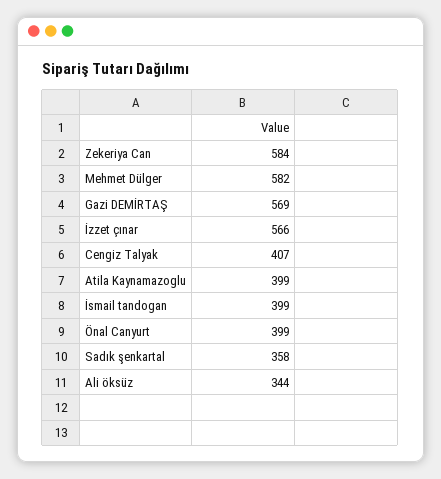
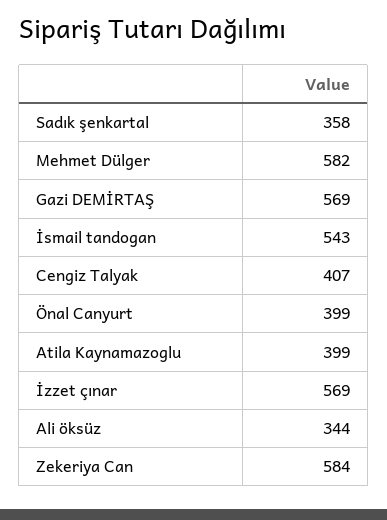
İzzet çınar: 566 -> 569
İsmail tandogan: 399 -> 543

